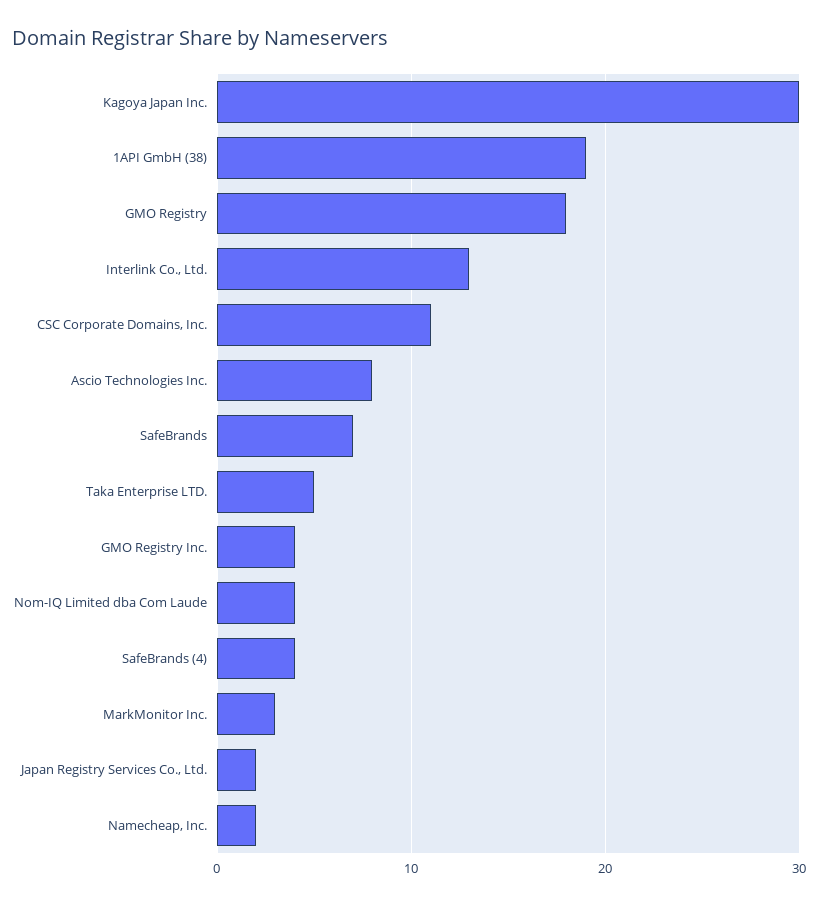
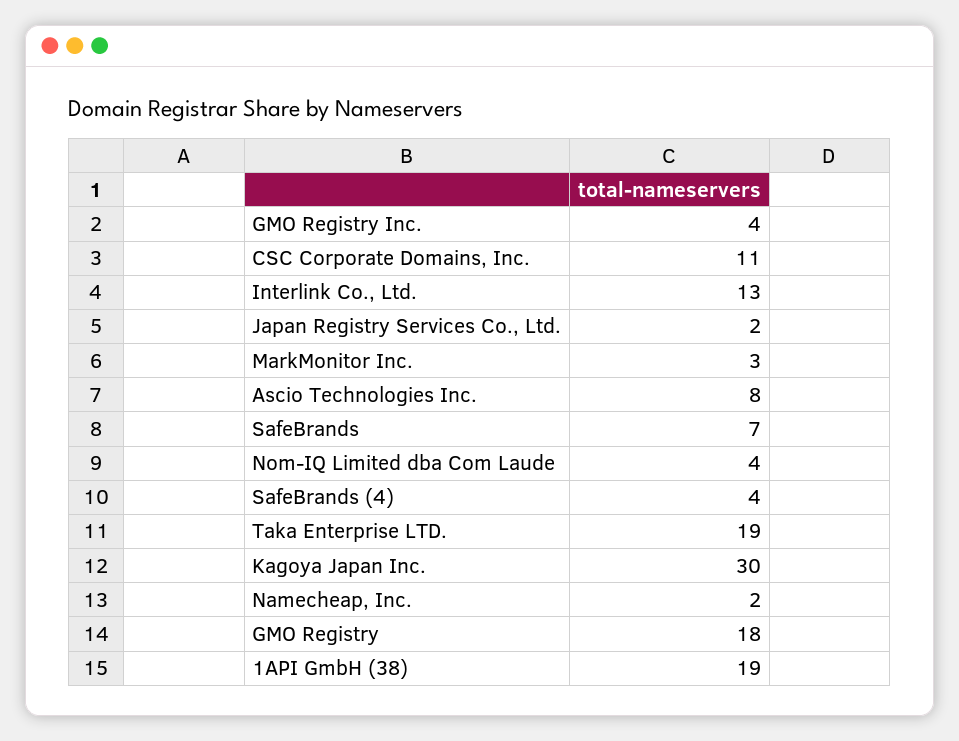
Taka Enterprise LTD.: 5 -> 19

